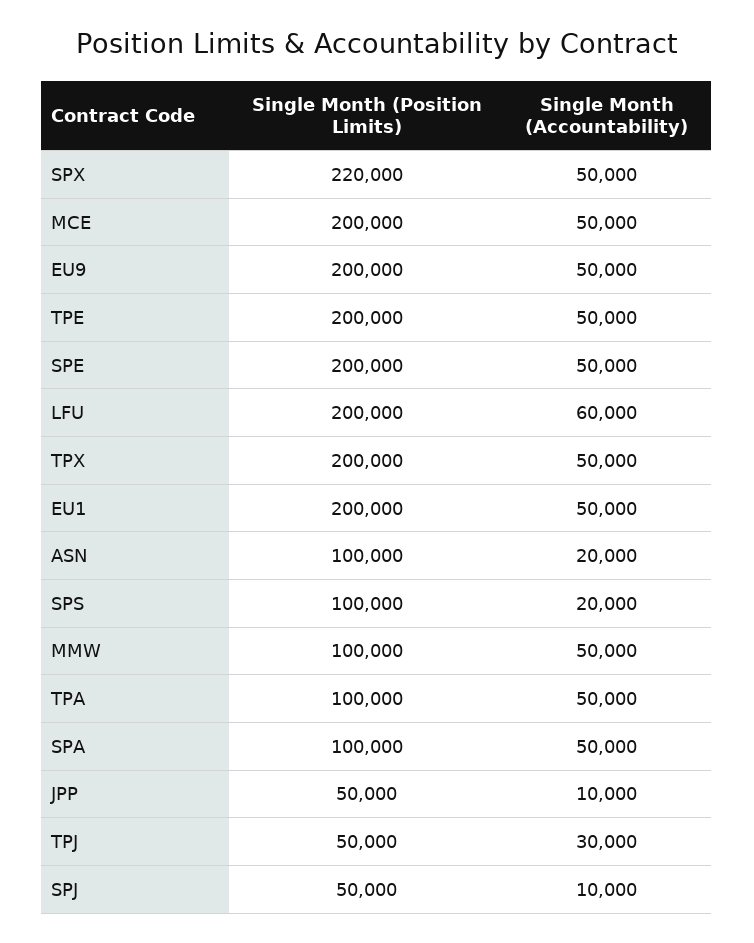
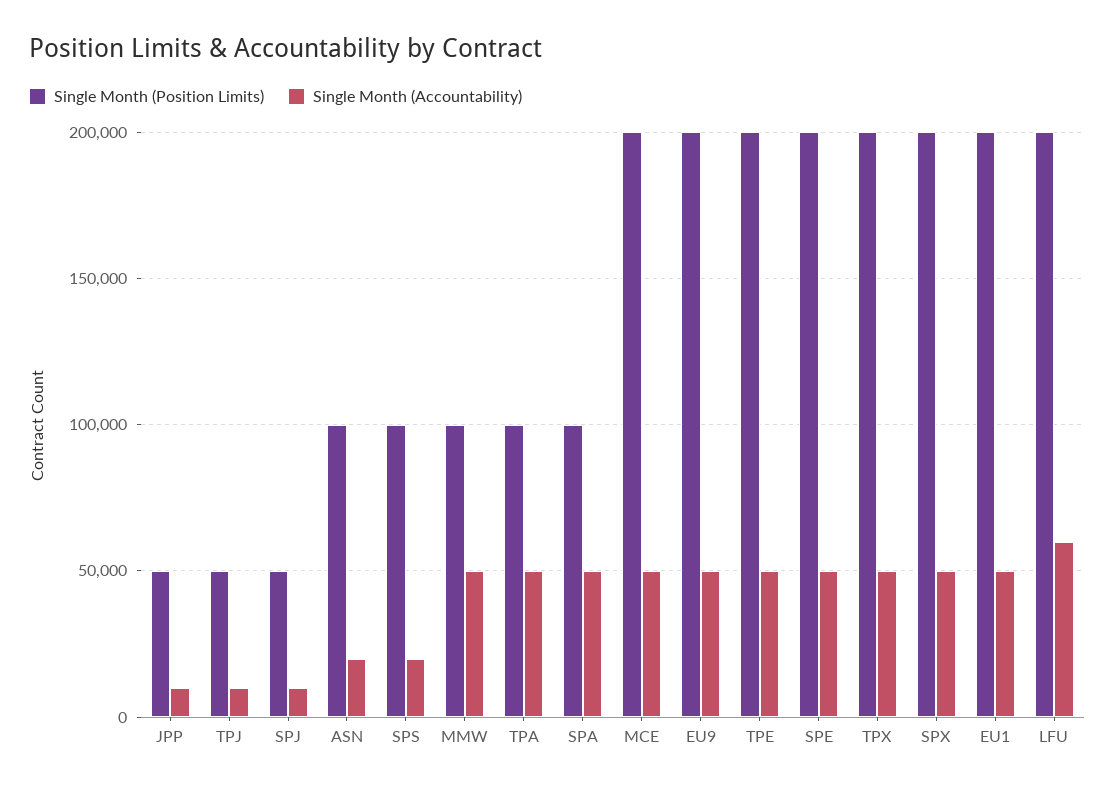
Single Month (Position Limits), SPX: 220000 -> 200000
Single Month (Accountability), TPJ: 30000 -> 10000

